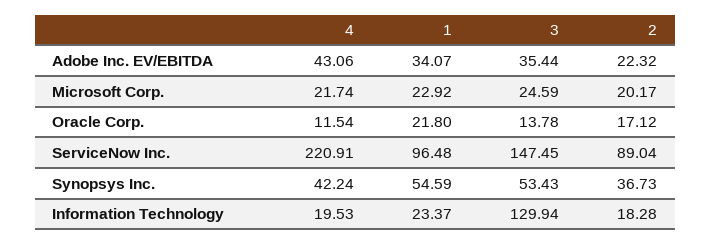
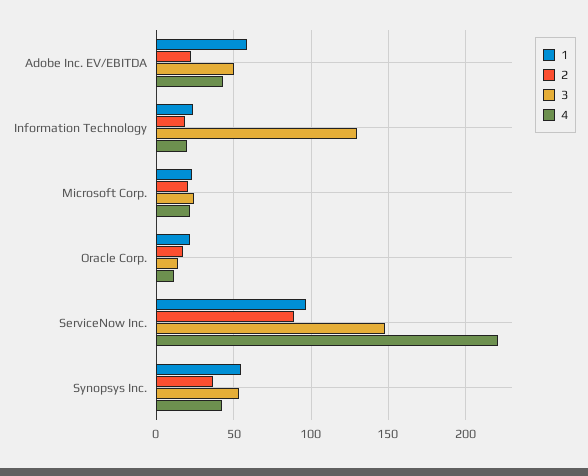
1, Adobe Inc. EV/EBITDA: 34.07 -> 60
3, Adobe Inc. EV/EBITDA: 35.44 -> 50

